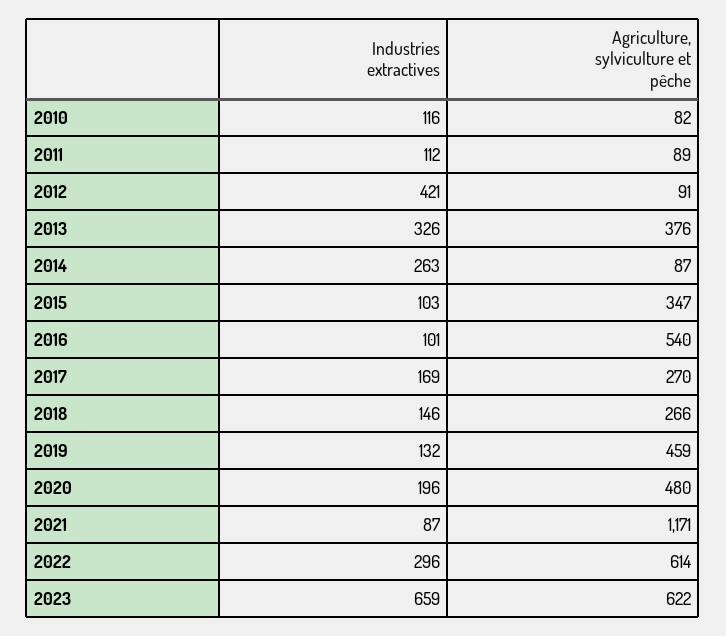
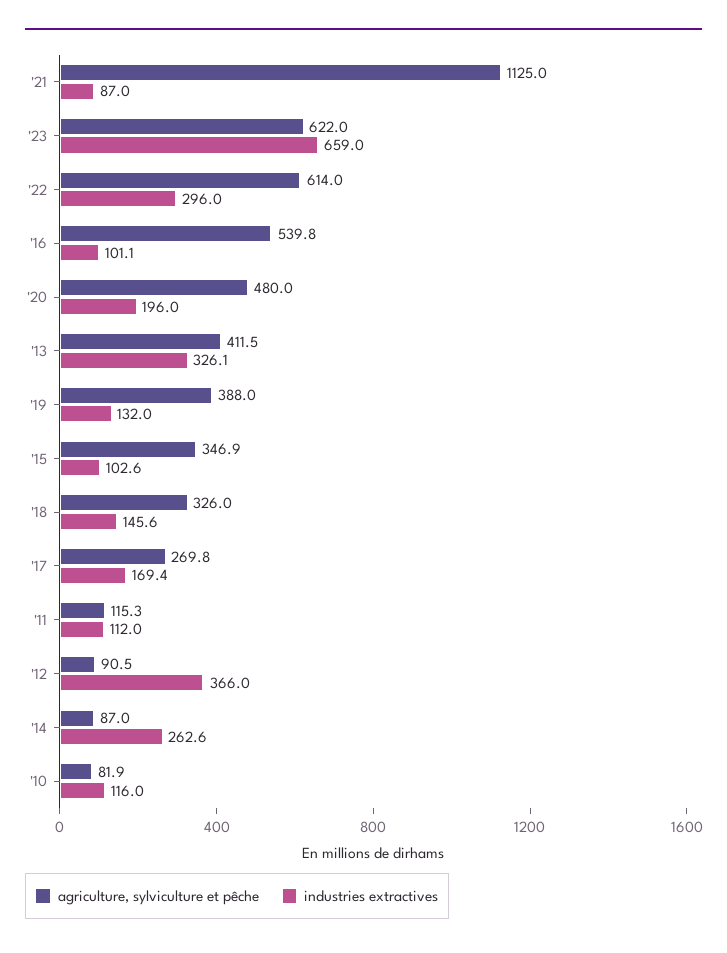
Agriculture, sylviculture et pêche, 2011: 89 -> 115.3
Industries extractives, 2012: 421 -> 366
Agriculture, sylviculture et pêche, 2013: 376 -> 411.5
Agriculture, sylviculture et pêche, 2018: 266 -> 326
Agriculture, sylviculture et pêche, 2019: 459 -> 388
Agriculture, sylviculture et pêche, 2021: 1171 -> 1125

